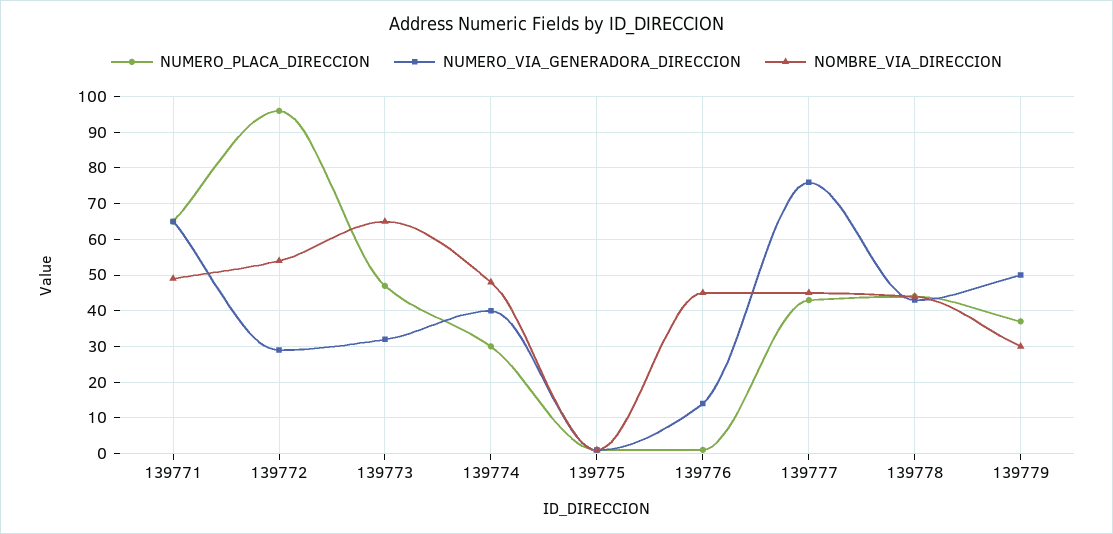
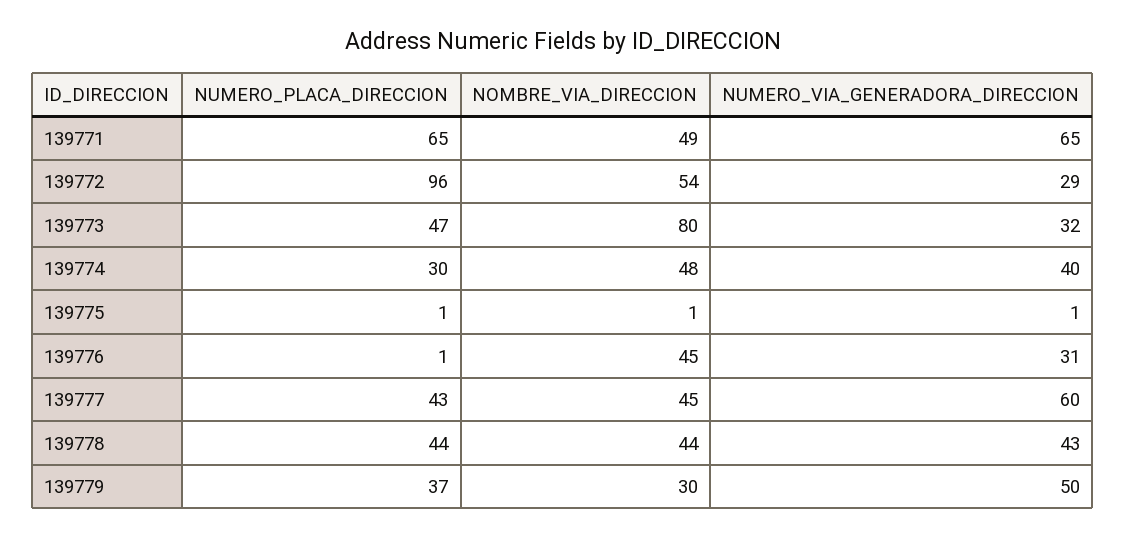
NOMBRE_VIA_DIRECCION, 139773: 65 -> 80
NUMERO_VIA_GENERADORA_DIRECCION, 139776: 15 -> 31
NUMERO_VIA_GENERADORA_DIRECCION, 139777: 75 -> 60

